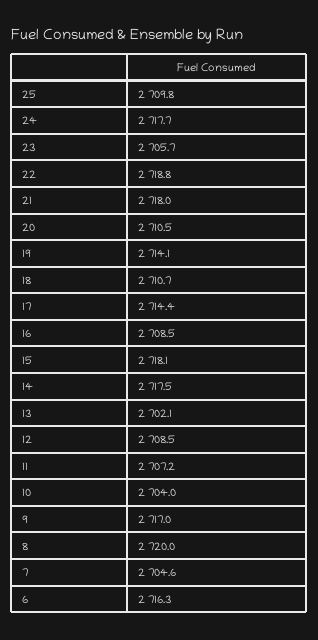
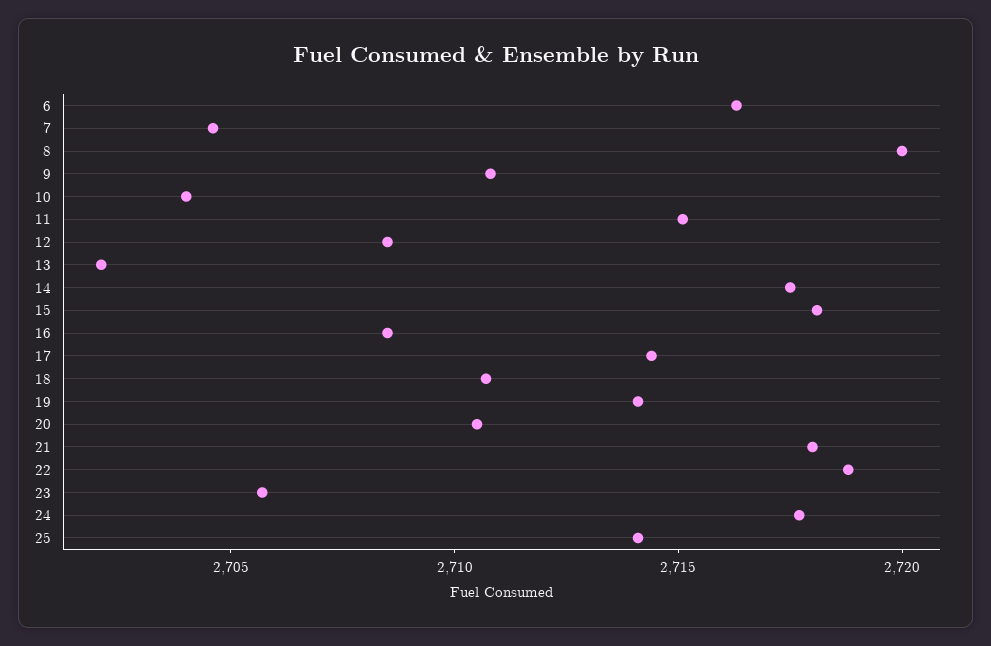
25: 2709.8 -> 2714
11: 2707.2 -> 2715
9: 2717 -> 2711

